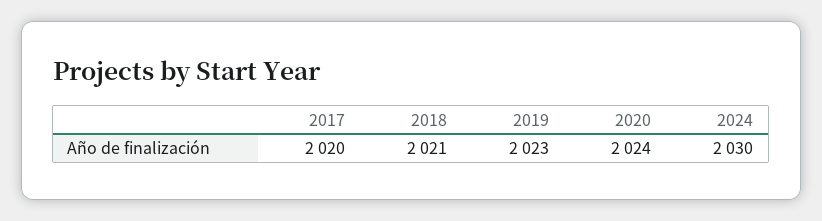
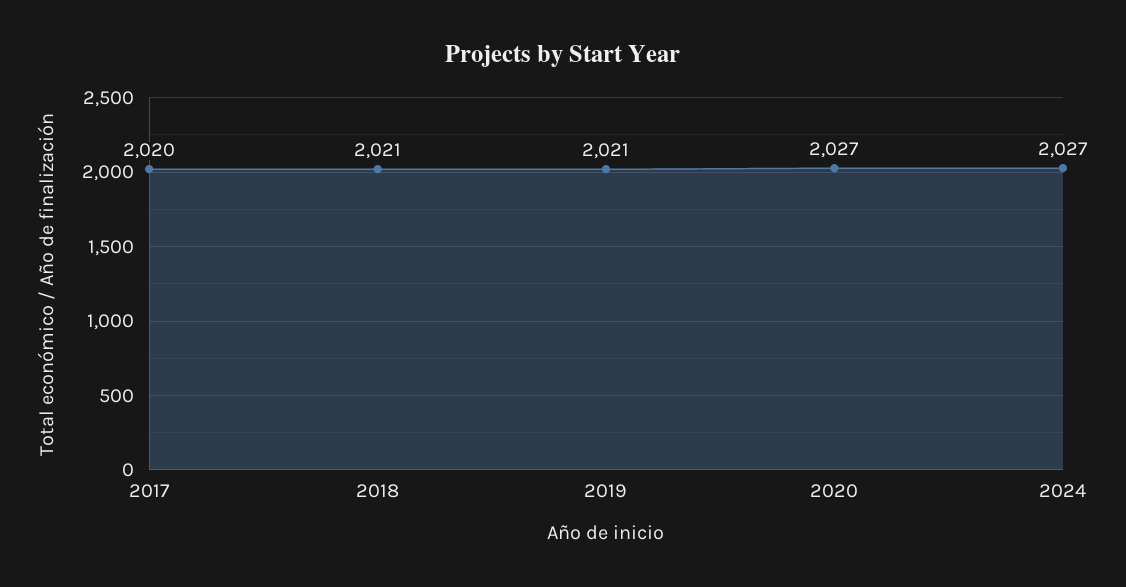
2019: 2023 -> 2021
2020: 2024 -> 2027
2024: 2030 -> 2027

